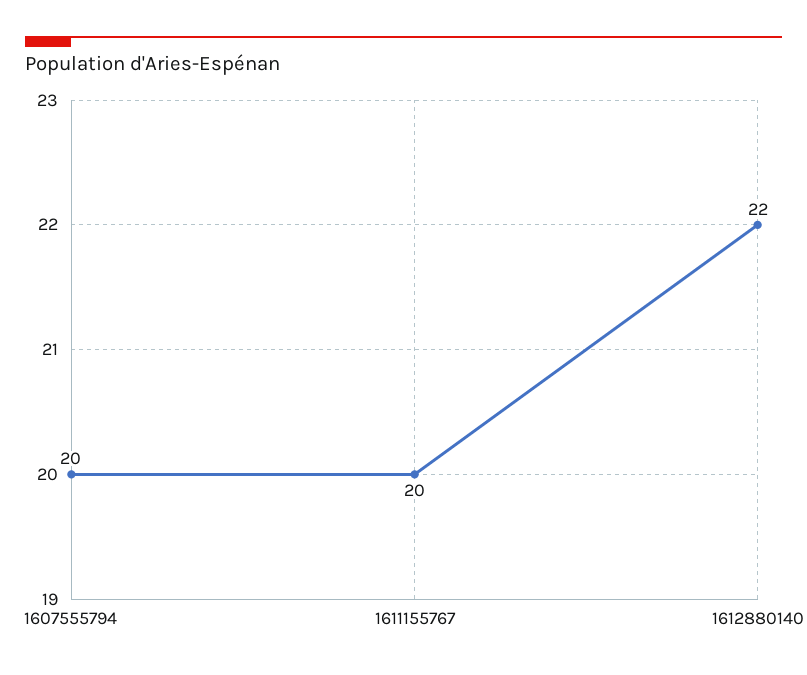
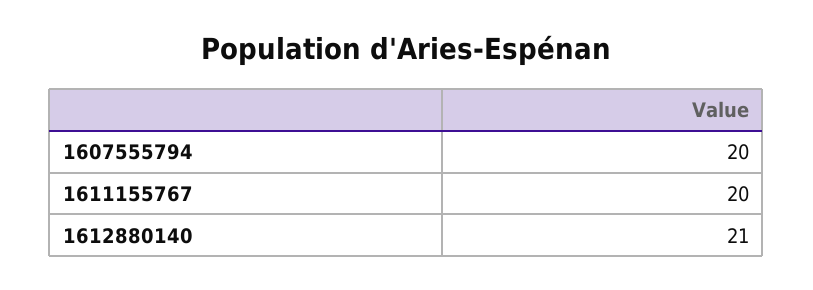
1612880140: 22 -> 21

